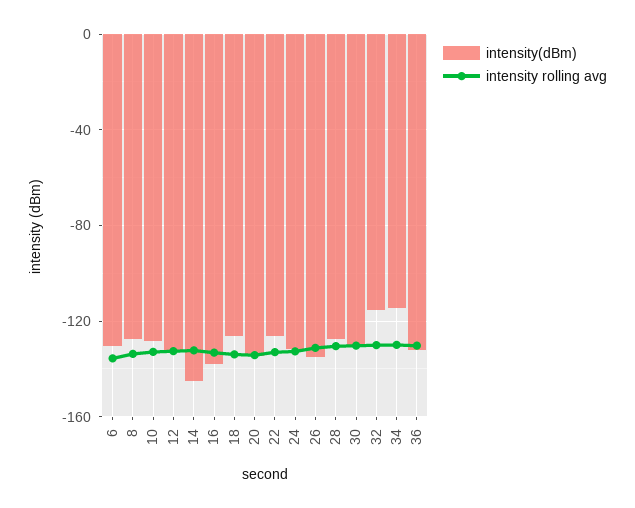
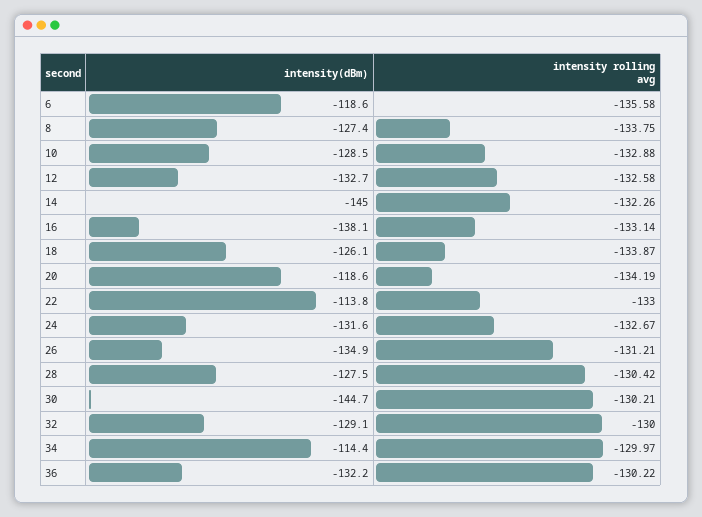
intensity(dBm), 6: -130 -> -118.6
intensity(dBm), 20: -135 -> -118.6
intensity(dBm), 22: -125 -> -113.8
intensity(dBm), 30: -130 -> -144.7
intensity(dBm), 32: -115 -> -129.1

